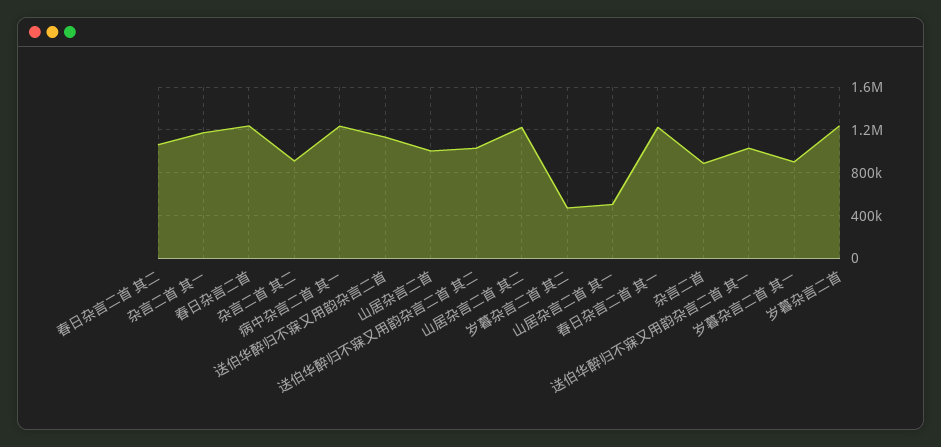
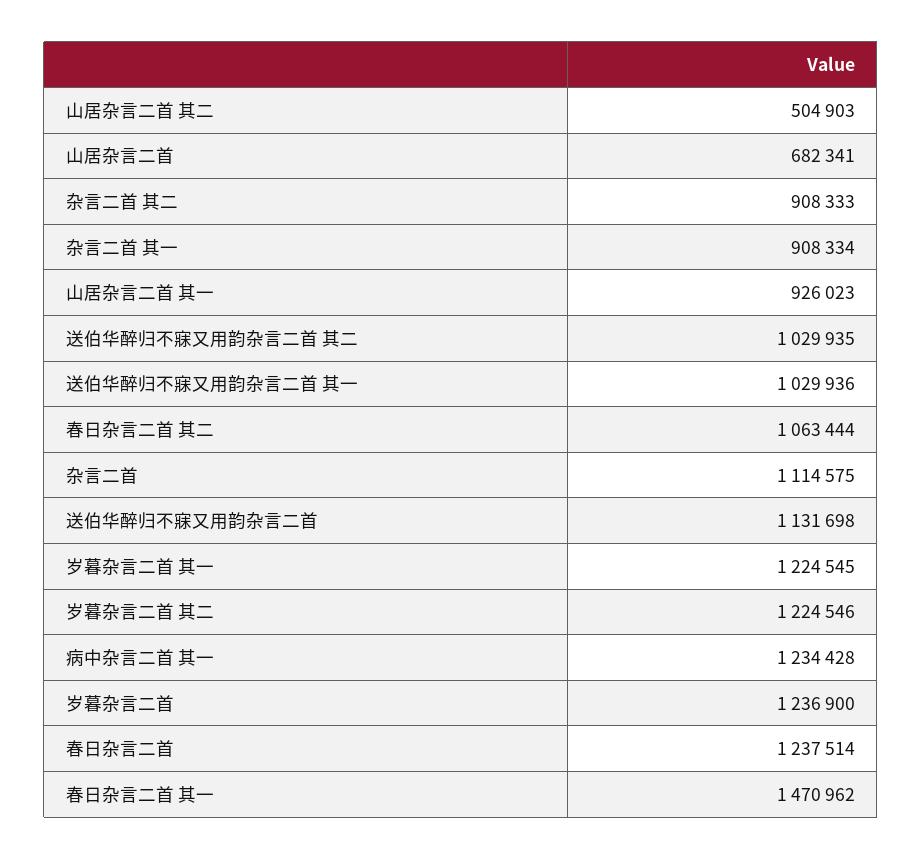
杂言二首 其一: 1200000 -> 908334
山居杂言二首: 1000000 -> 682341
山居杂言二首 其二: 1200000 -> 504903
岁暮杂言二首 其二: 500000 -> 1224546
山居杂言二首 其一: 500000 -> 926023
春日杂言二首 其一: 1200000 -> 1470962
杂言二首: 900000 -> 1114575
岁暮杂言二首 其一: 900000 -> 1224545

